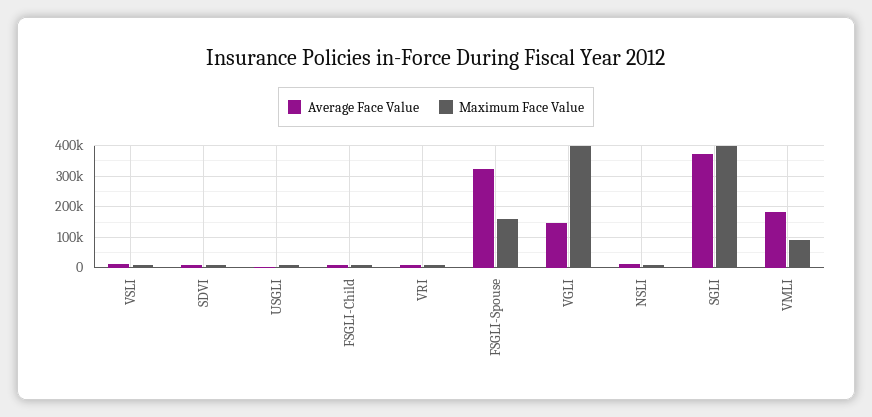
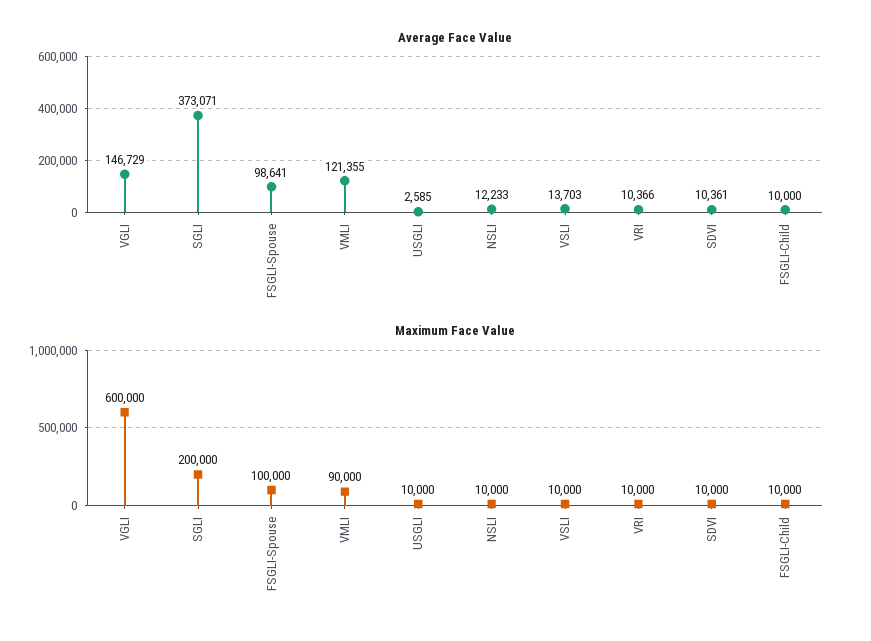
Average Face Value, FSGLI-Spouse: 320000 -> 98641
Maximum Face Value, FSGLI-Spouse: 160000 -> 100000
Maximum Face Value, VGLI: 400000 -> 600000
Maximum Face Value, SGLI: 400000 -> 200000
Average Face Value, VMLI: 180000 -> 121355

